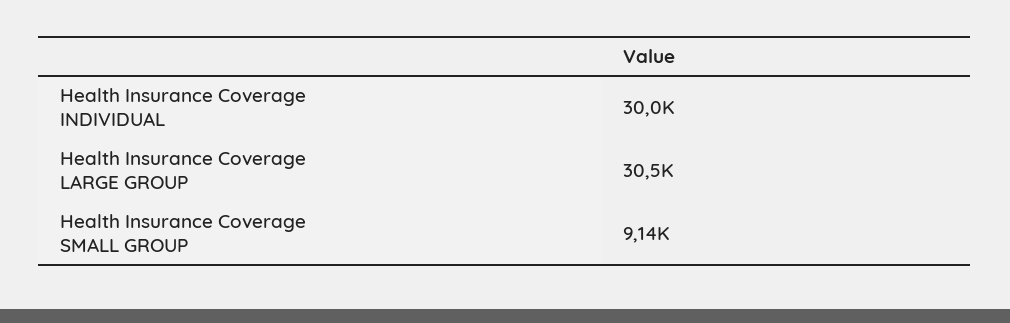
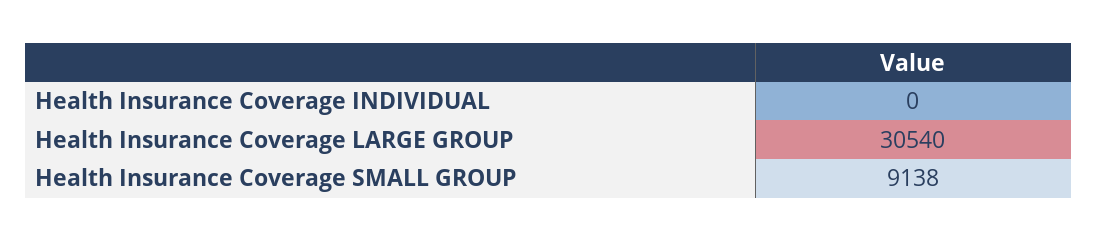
Health Insurance Coverage INDIVIDUAL: 30000 -> 0

